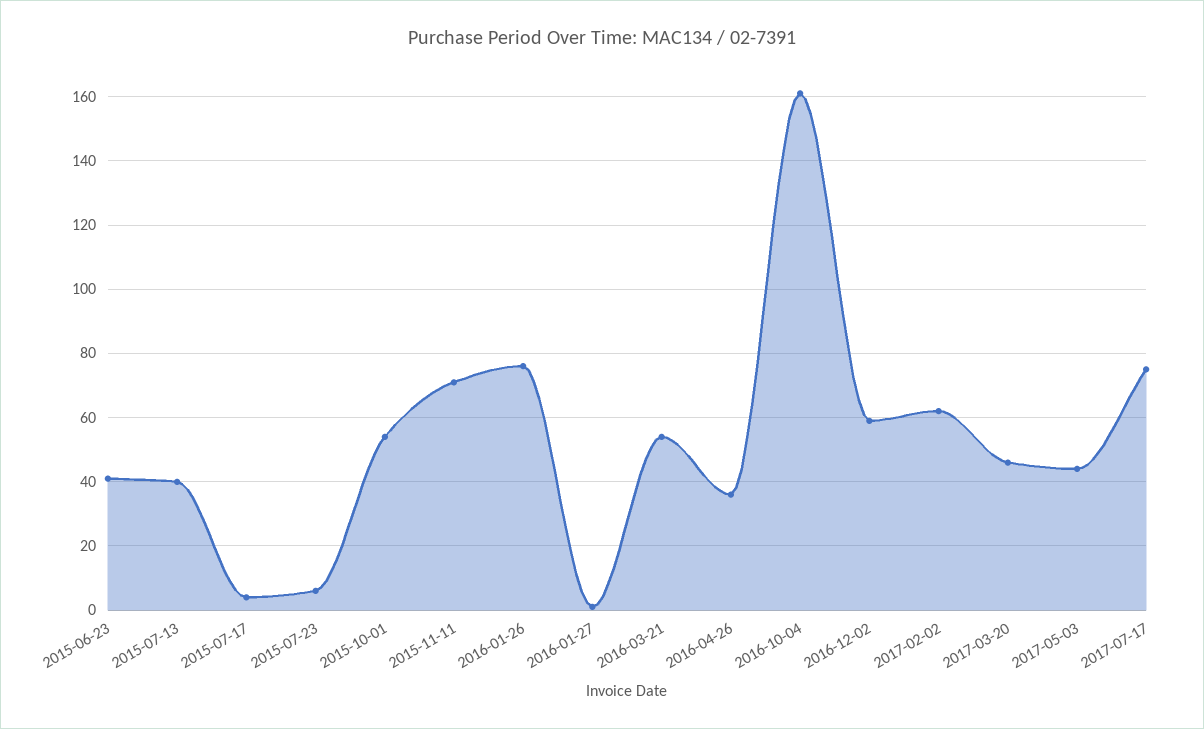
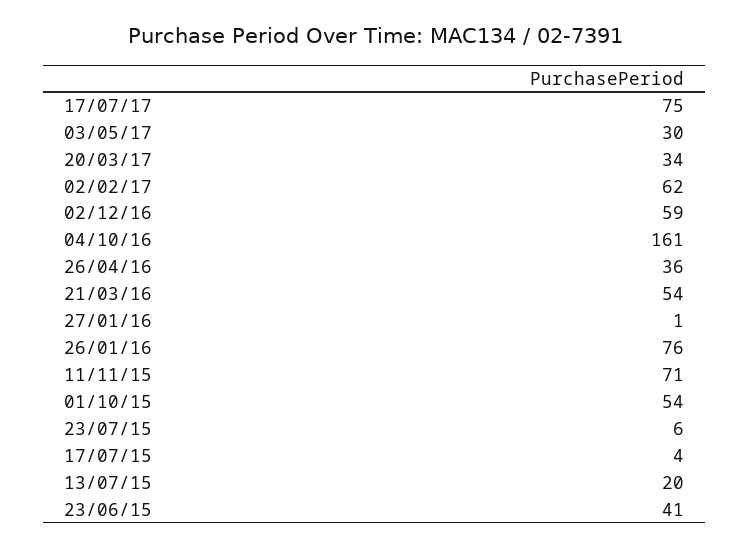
2015-07-13: 40 -> 20
2017-03-20: 45 -> 34
2017-05-03: 45 -> 30

